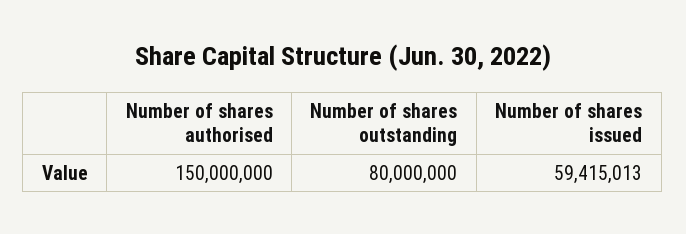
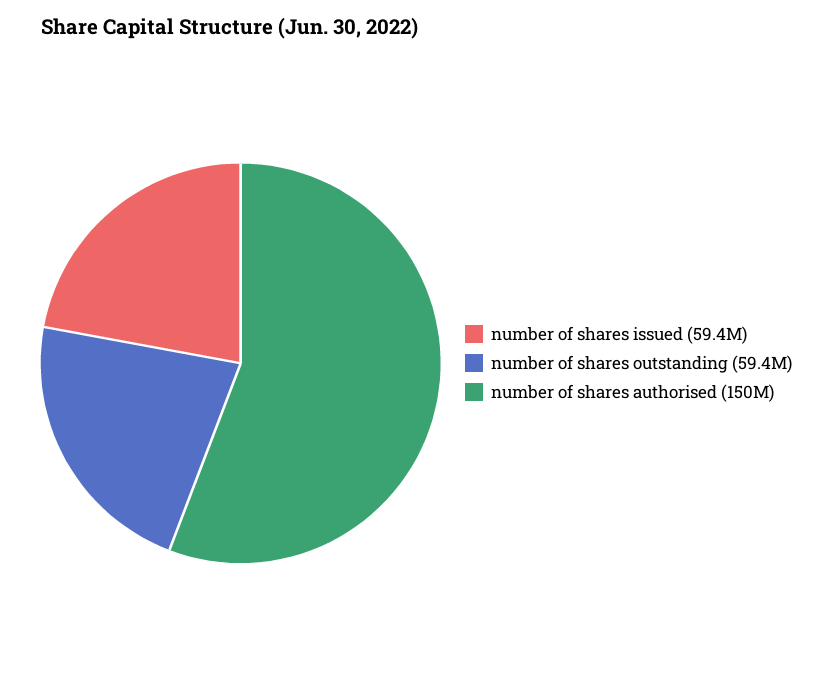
Number of shares outstanding: 80000000 -> 59400000

